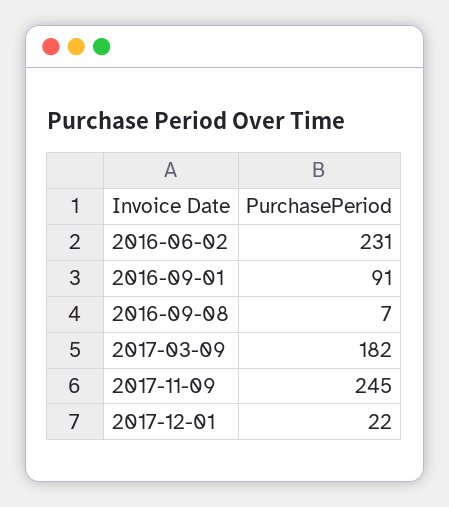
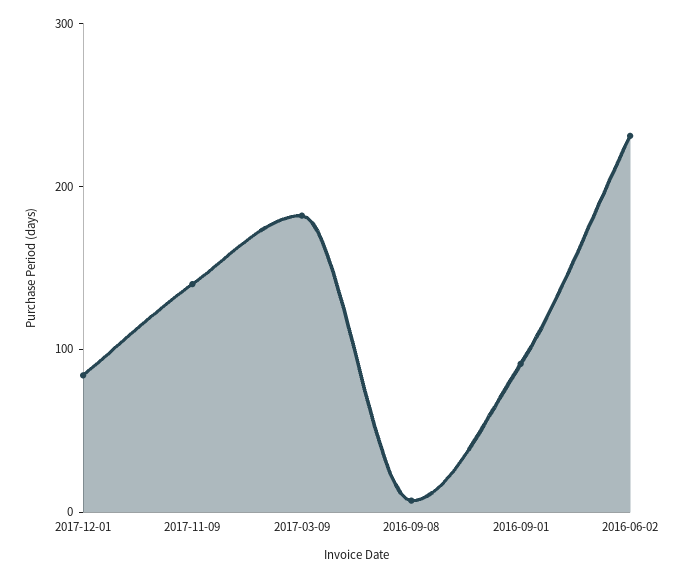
2017-11-09: 245 -> 140
2017-12-01: 22 -> 80

